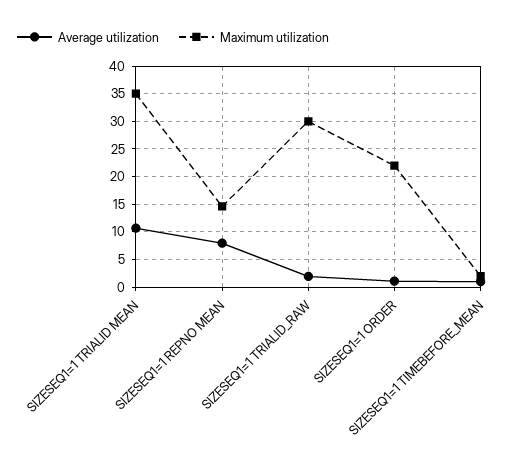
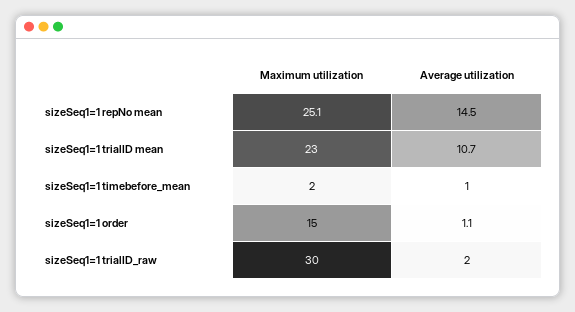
Maximum utilization, SIZESEQ1=1 TRIALID MEAN: 35 -> 23
Average utilization, SIZESEQ1=1 REPNO MEAN: 7.5 -> 14.5
Maximum utilization, SIZESEQ1=1 REPNO MEAN: 15 -> 25.1
Maximum utilization, SIZESEQ1=1 ORDER: 22.5 -> 15

